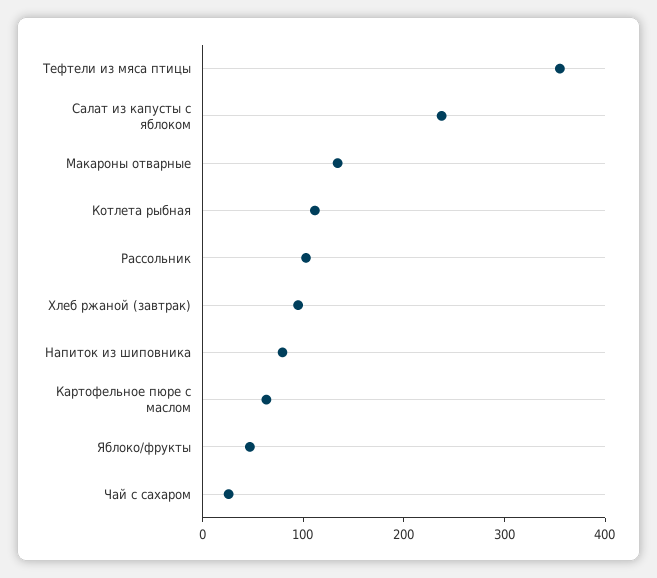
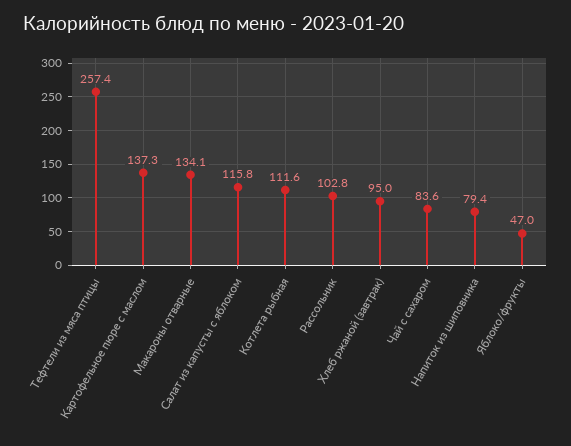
Тефтели из мяса птицы: 360 -> 257.4
Салат из капусты с яблоком: 240 -> 115.8
Картофельное пюре с маслом: 60 -> 137.3
Чай с сахаром: 20 -> 83.6

